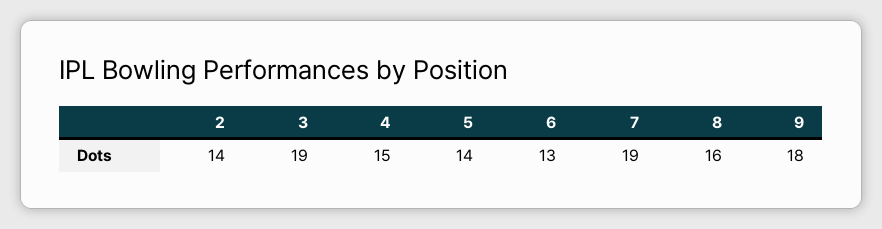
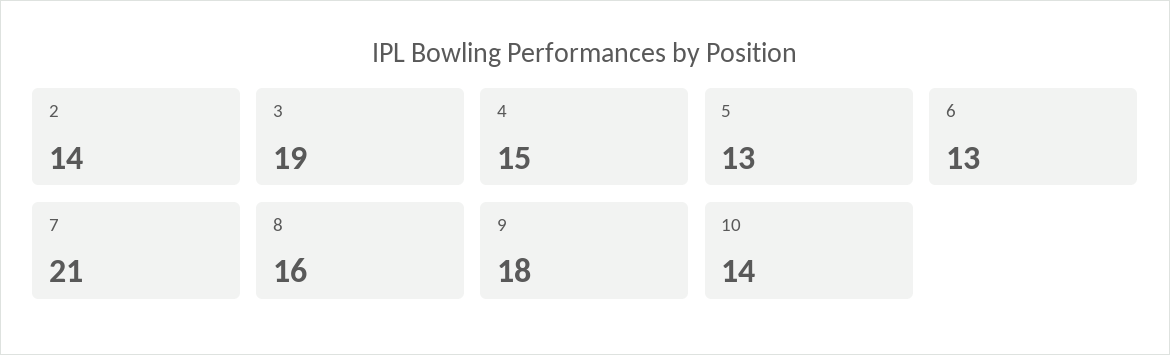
5: 14 -> 13
7: 19 -> 21
10: none -> 14

